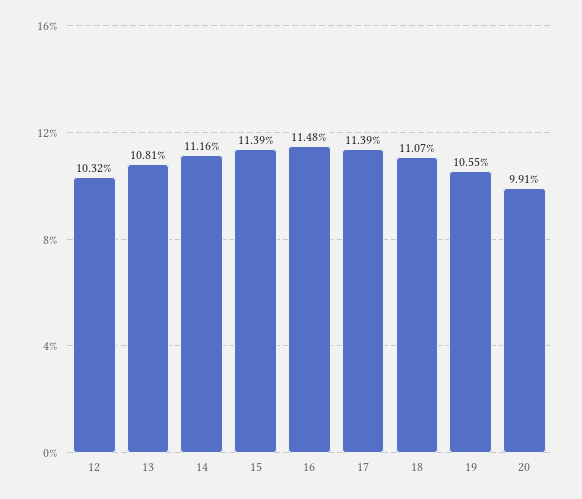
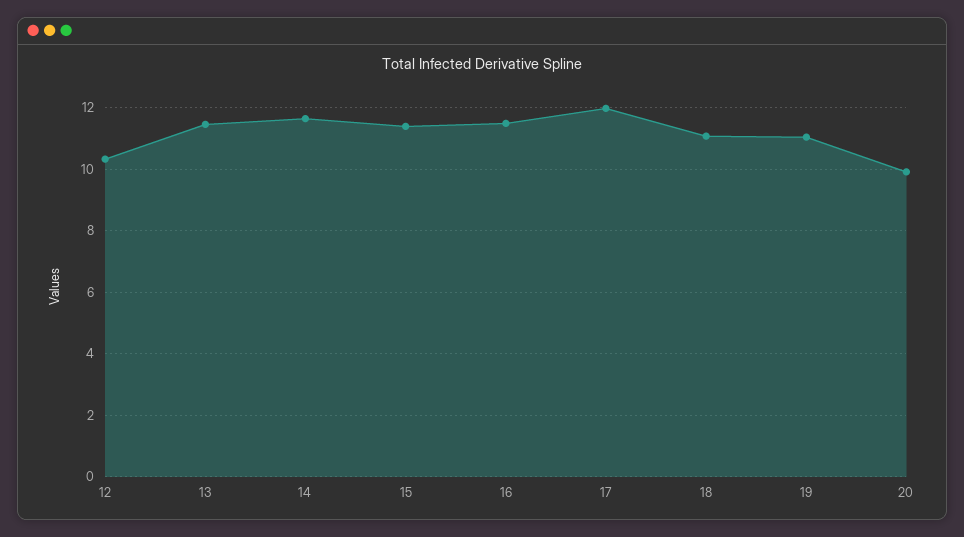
13: 10.81 -> 11.4
14: 11.16 -> 11.6
17: 11.39 -> 12
19: 10.55 -> 11

